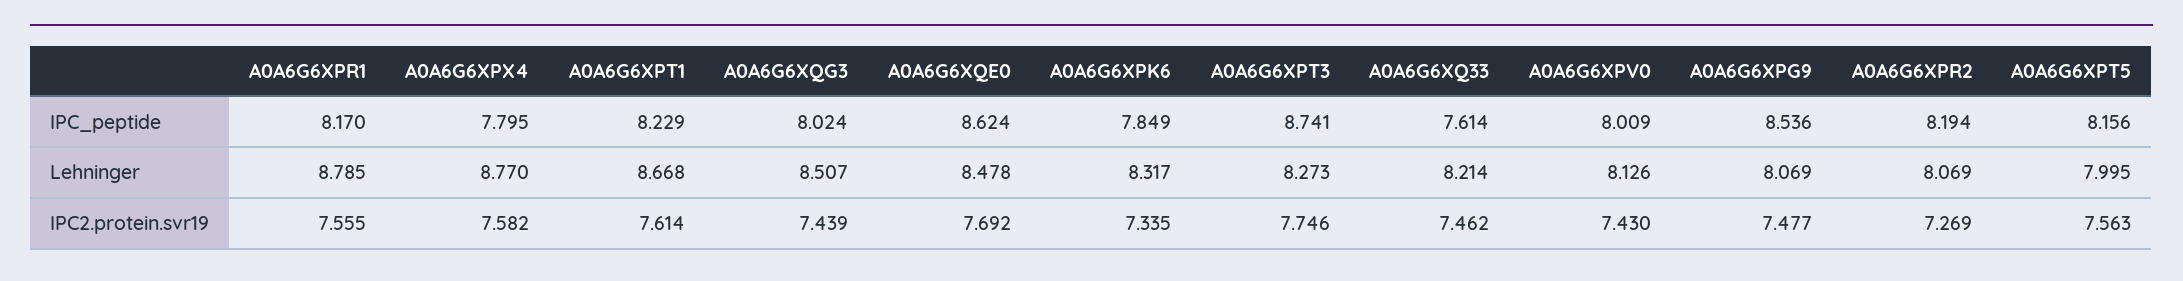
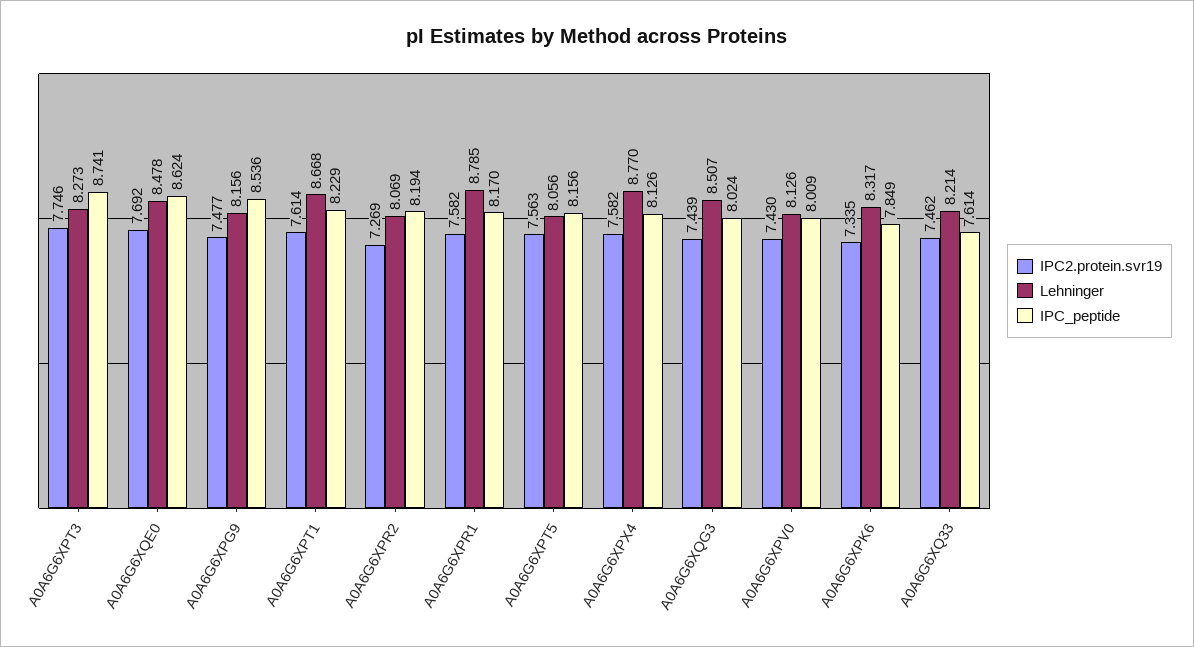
IPC_peptide, A0A6G6XPX4: 7.795 -> 8.126
Lehninger, A0A6G6XPG9: 8.069 -> 8.156
Lehninger, A0A6G6XPT5: 7.995 -> 8.056
IPC2.protein.svr19, A0A6G6XPR1: 7.555 -> 7.582

